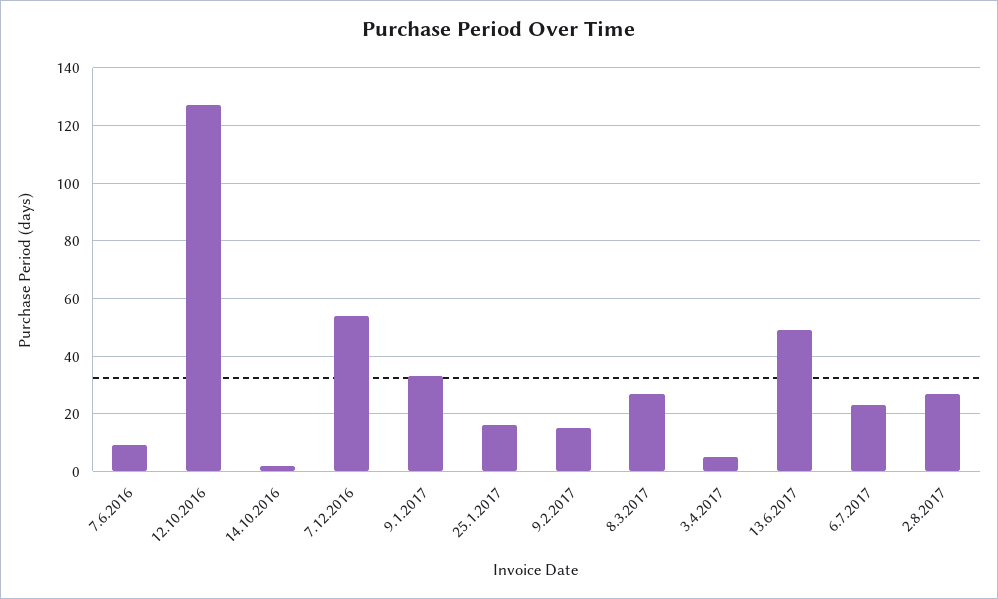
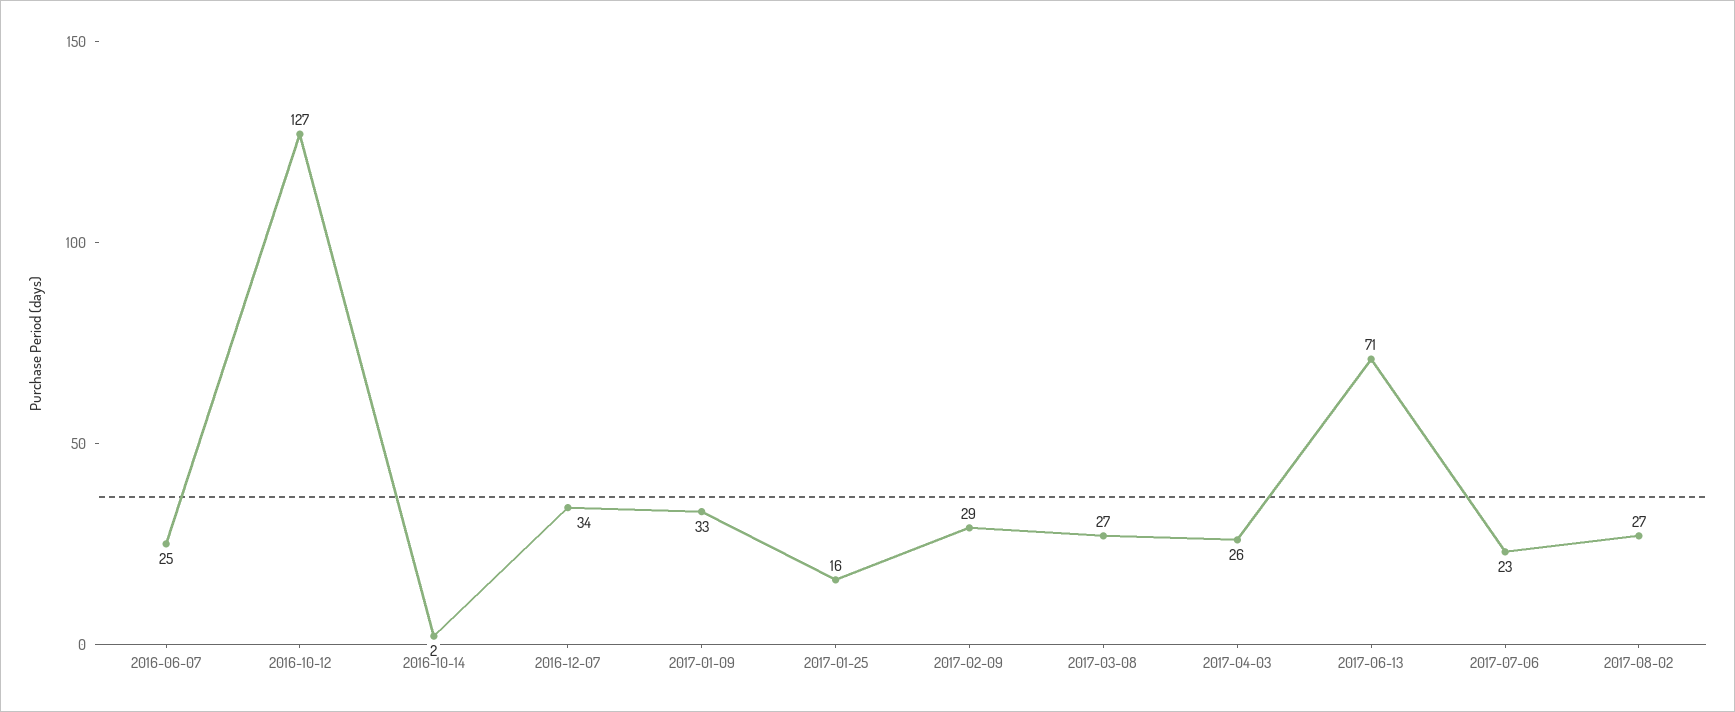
7.6.2016: 10 -> 25
7.12.2016: 55 -> 34
9.2.2017: 15 -> 29
3.4.2017: 5 -> 26
13.6.2017: 50 -> 71

